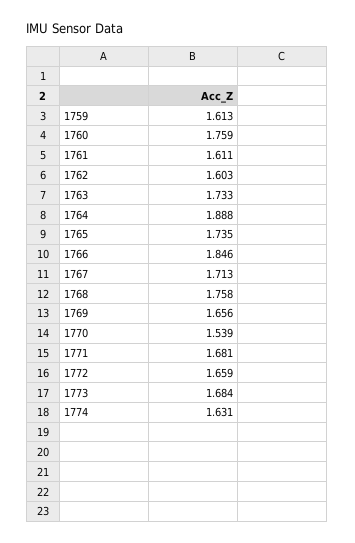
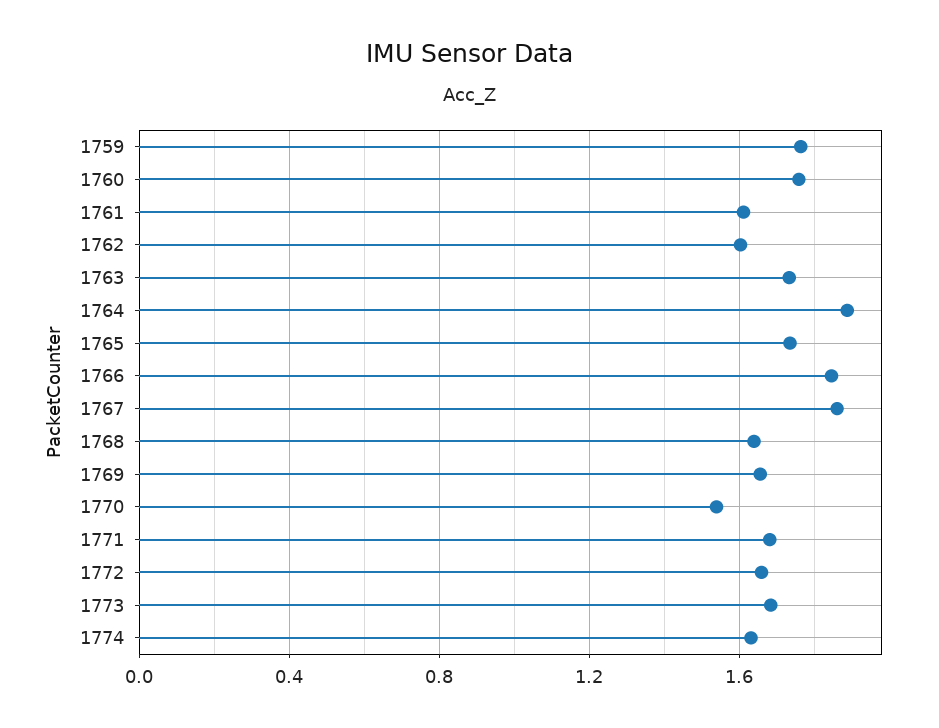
1759: 1.613 -> 1.75
1767: 1.713 -> 1.85
1768: 1.758 -> 1.65

